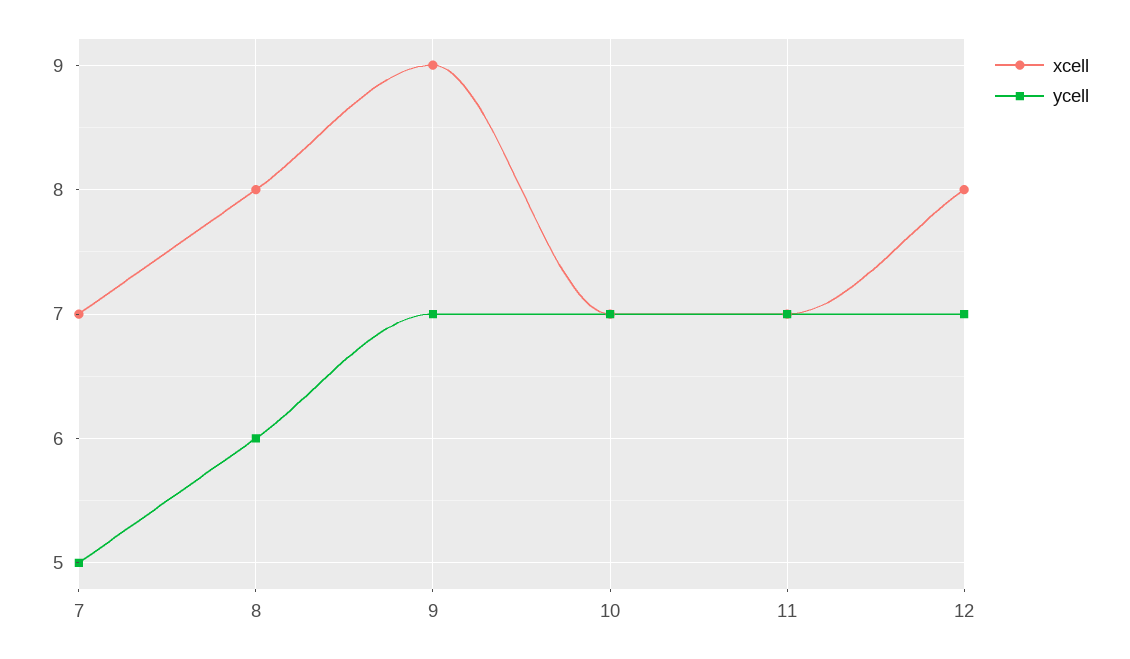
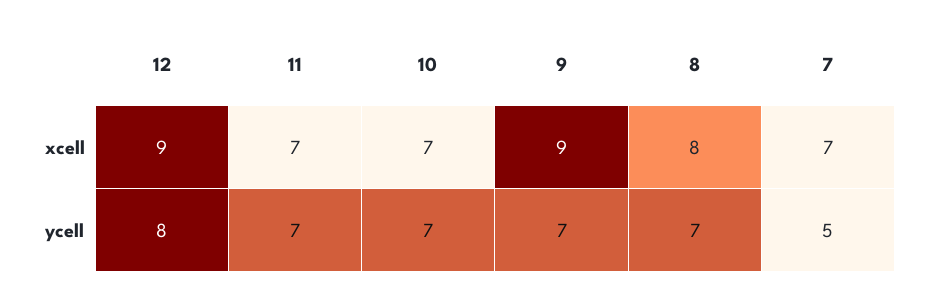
ycell, 8: 6 -> 7
xcell, 12: 8 -> 9
ycell, 12: 7 -> 8

